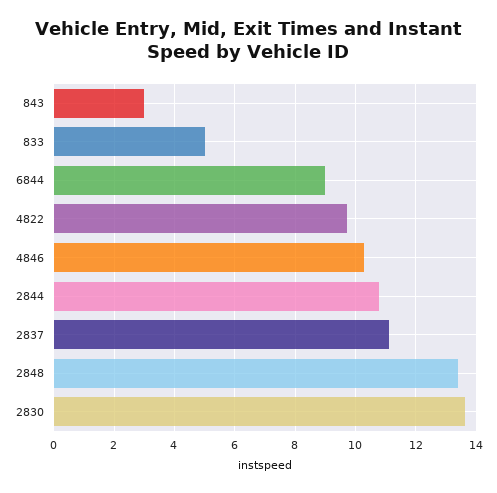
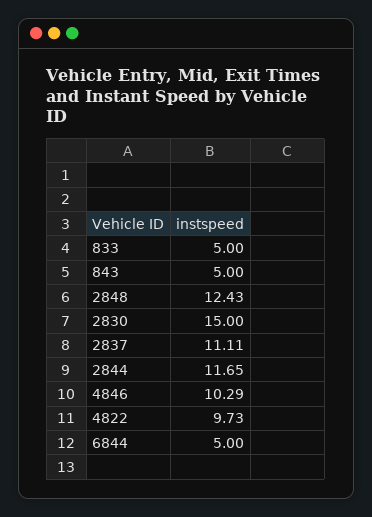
843: 3 -> 5
6844: 9 -> 5
2844: 10.8 -> 11.65
2848: 13.4 -> 12.43
2830: 13.6 -> 15

